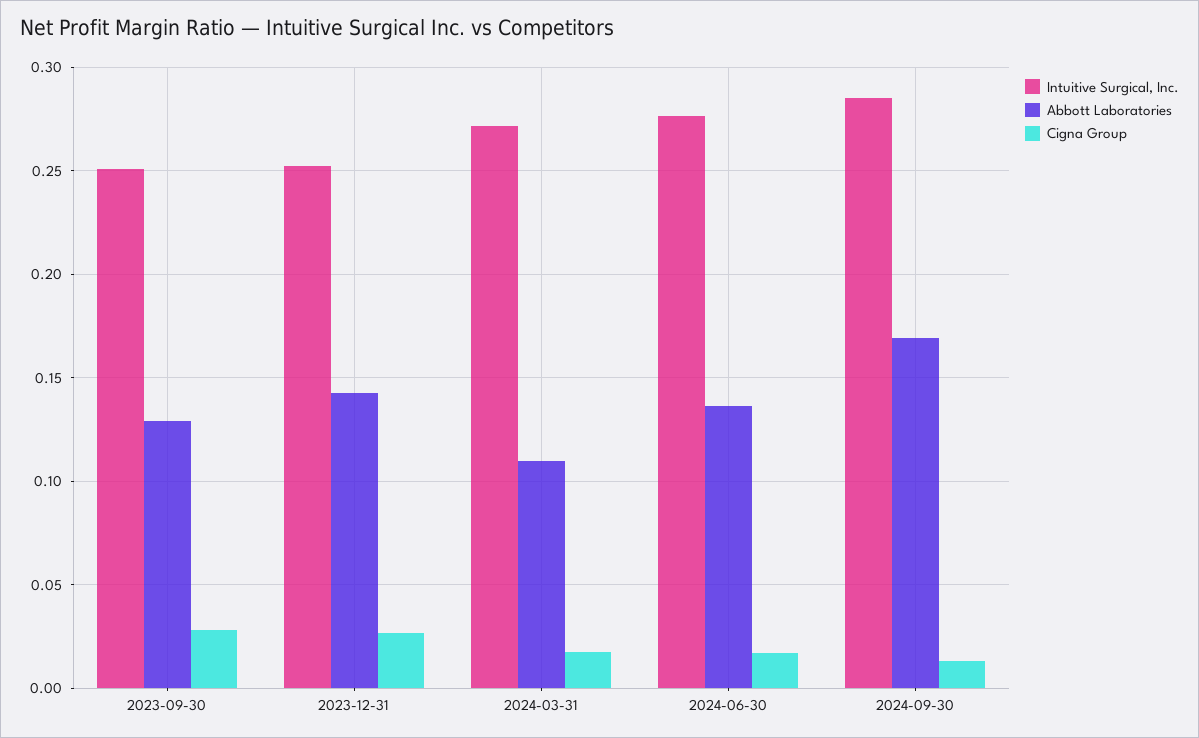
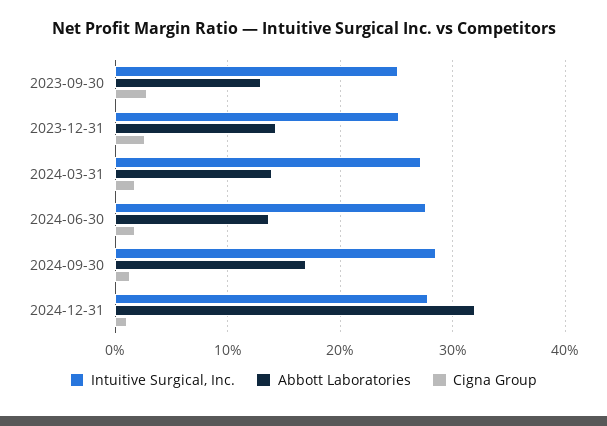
Abbott Laboratories, 2024-03-31: 0.11 -> 0.14
Intuitive Surgical, Inc., 2024-12-31: none -> 0.28
Abbott Laboratories, 2024-12-31: none -> 0.32
Cigna Group, 2024-12-31: none -> 0.01

